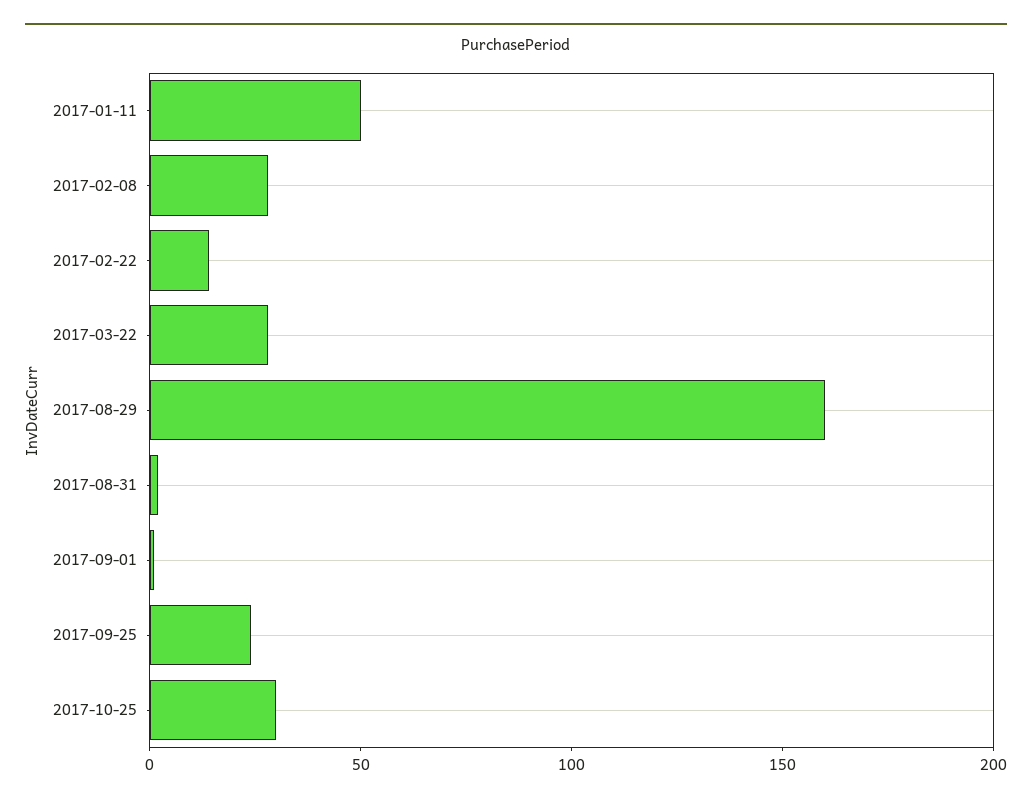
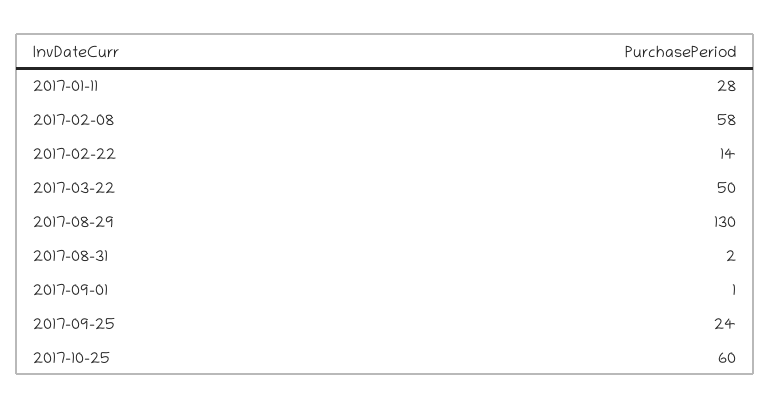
2017-01-11: 50 -> 28
2017-02-08: 30 -> 58
2017-03-22: 30 -> 50
2017-08-29: 160 -> 130
2017-10-25: 30 -> 60

